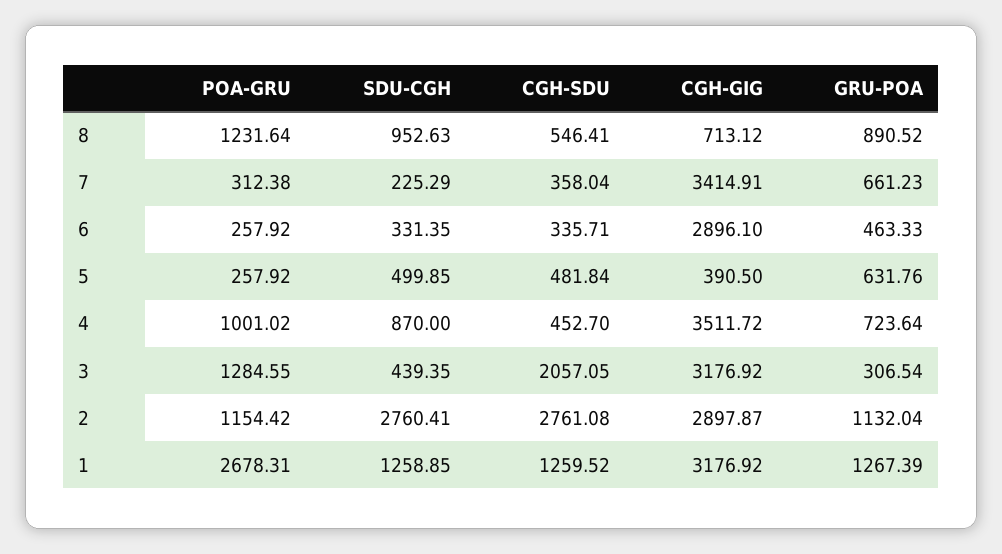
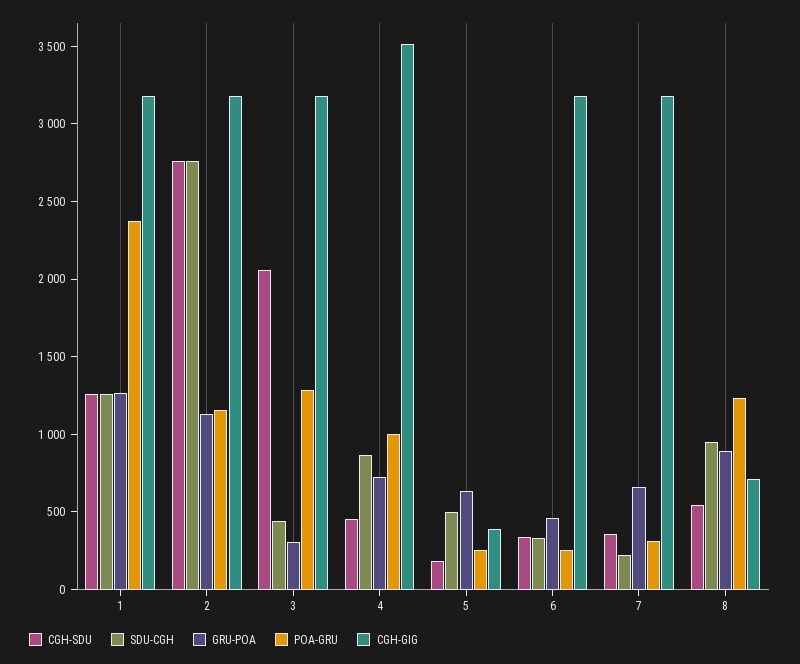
CGH-GIG, 7: 3414.91 -> 3200
CGH-GIG, 6: 2896.1 -> 3200
CGH-SDU, 5: 481.84 -> 200
CGH-GIG, 2: 2897.87 -> 3200
POA-GRU, 1: 2678.31 -> 2400

